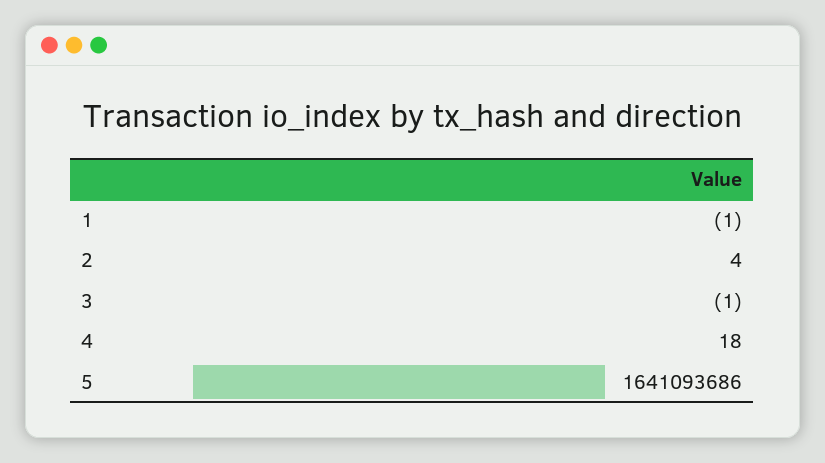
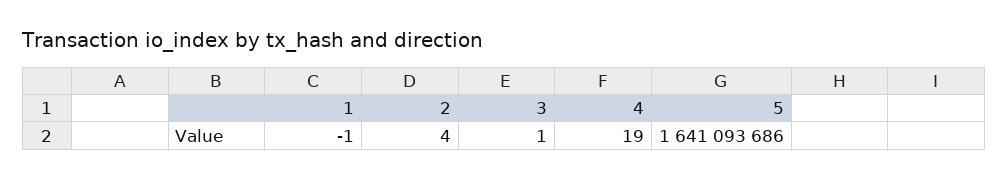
3: -1 -> 1
4: 18 -> 19

